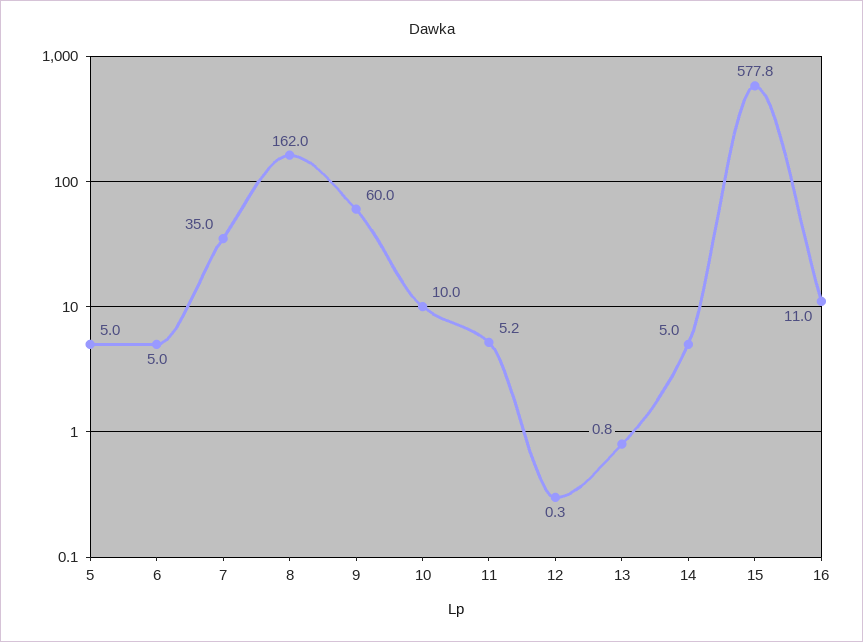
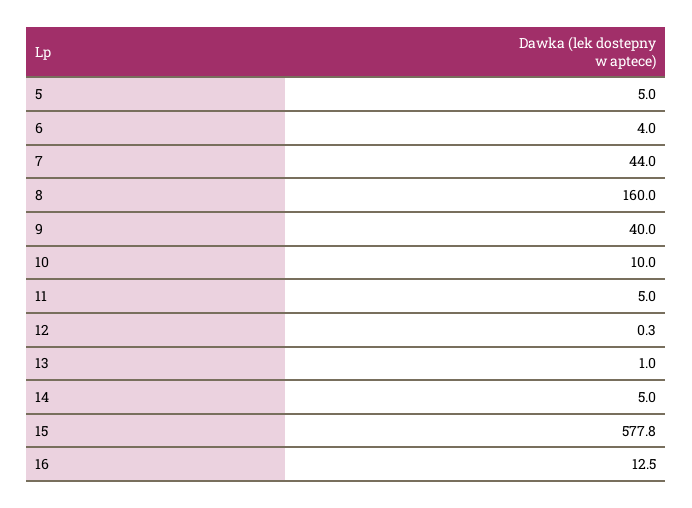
6: 5 -> 4
7: 35 -> 44
8: 162 -> 160
9: 60 -> 40
11: 5.2 -> 5
13: 0.8 -> 1
16: 11 -> 12.5

